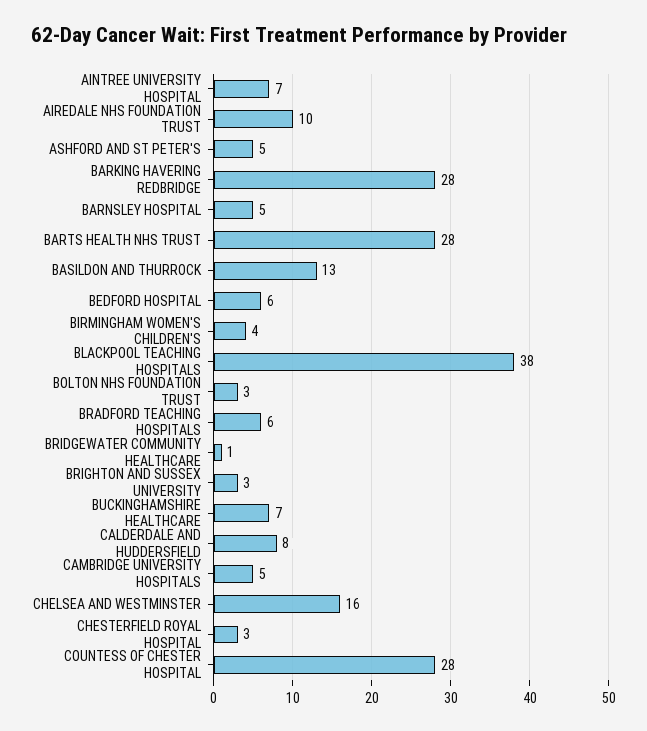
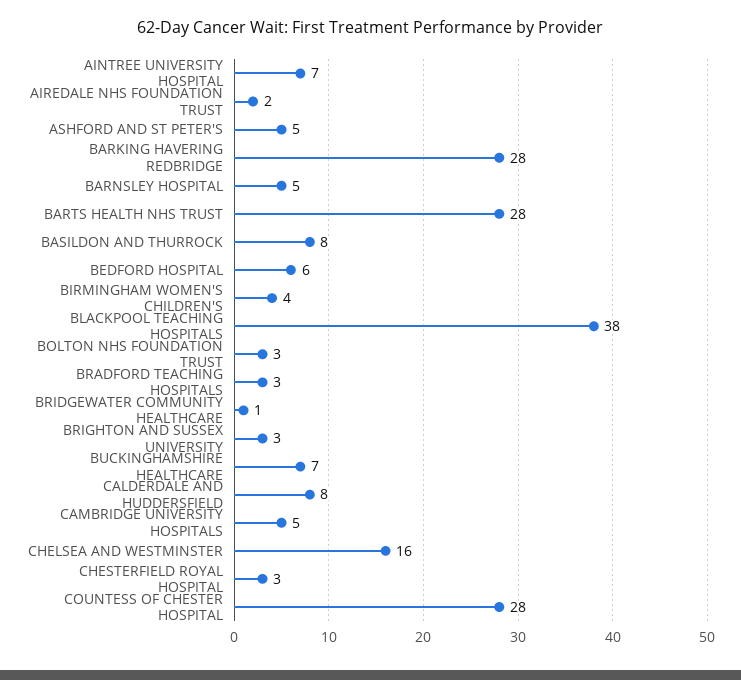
AIREDALE NHS FOUNDATION TRUST: 10 -> 2
BASILDON AND THURROCK: 13 -> 8
BRADFORD TEACHING HOSPITALS: 6 -> 3

